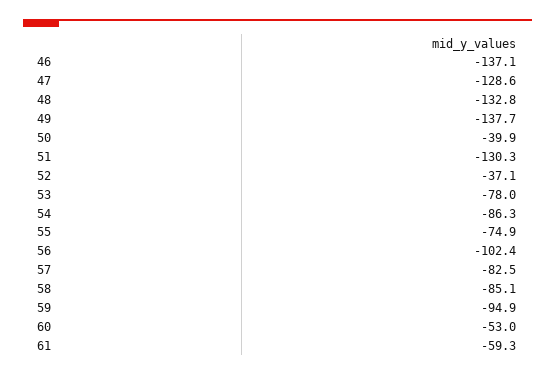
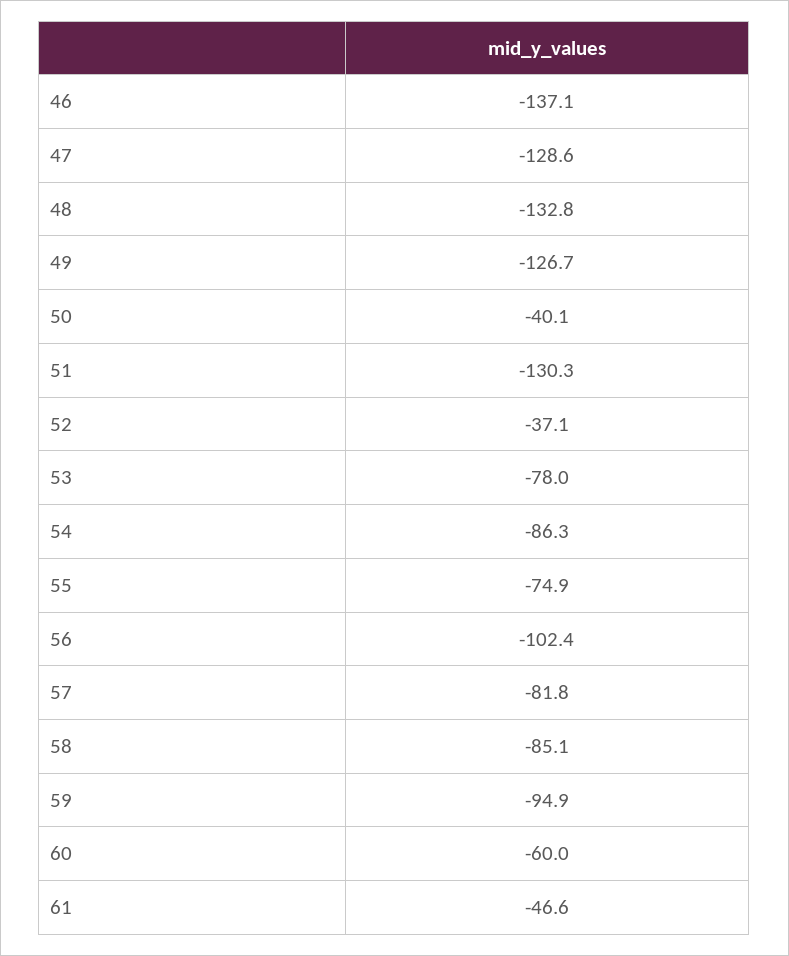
49: -137.7 -> -126.7
50: -39.9 -> -40.1
57: -82.5 -> -81.8
60: -53 -> -60
61: -59.3 -> -46.6

